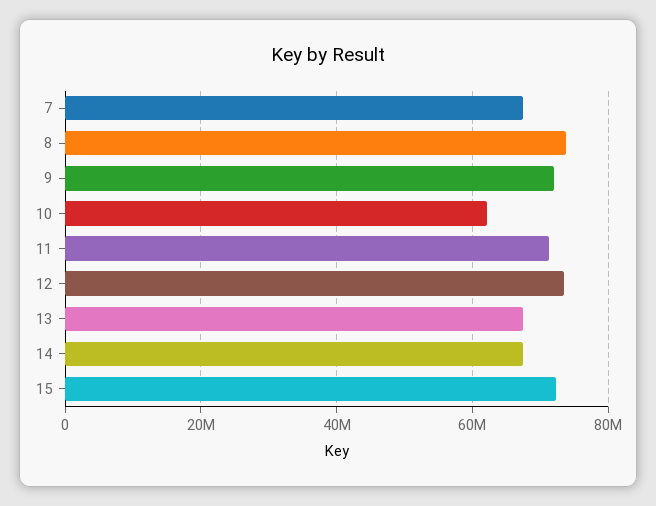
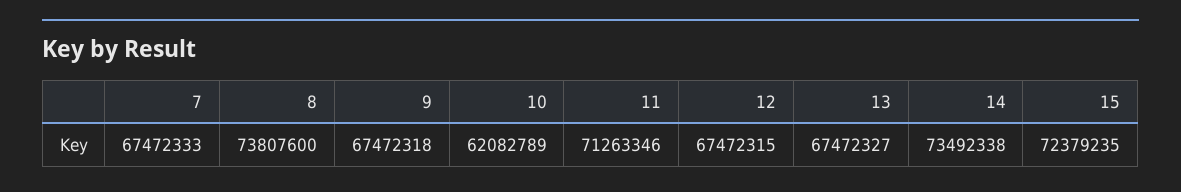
9: 72000000 -> 67472318
12: 74000000 -> 67472315
14: 68000000 -> 73492338

